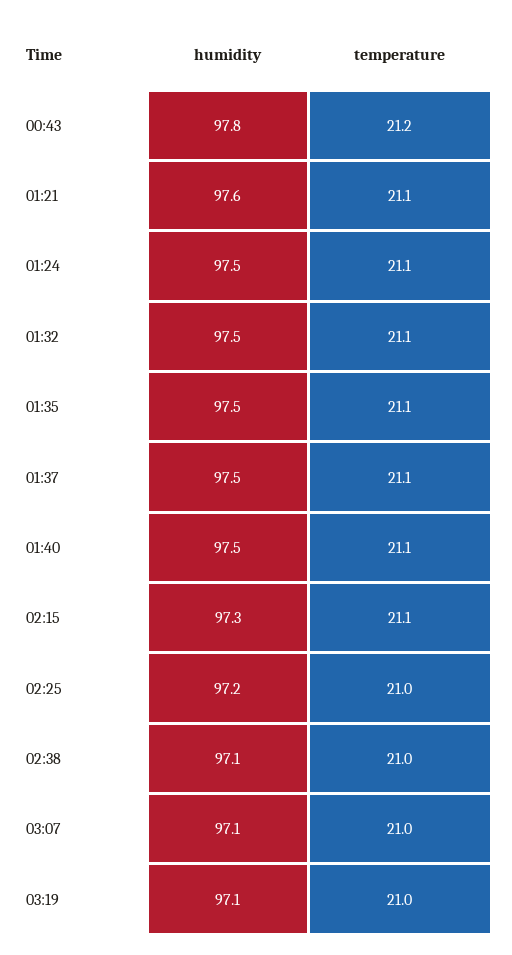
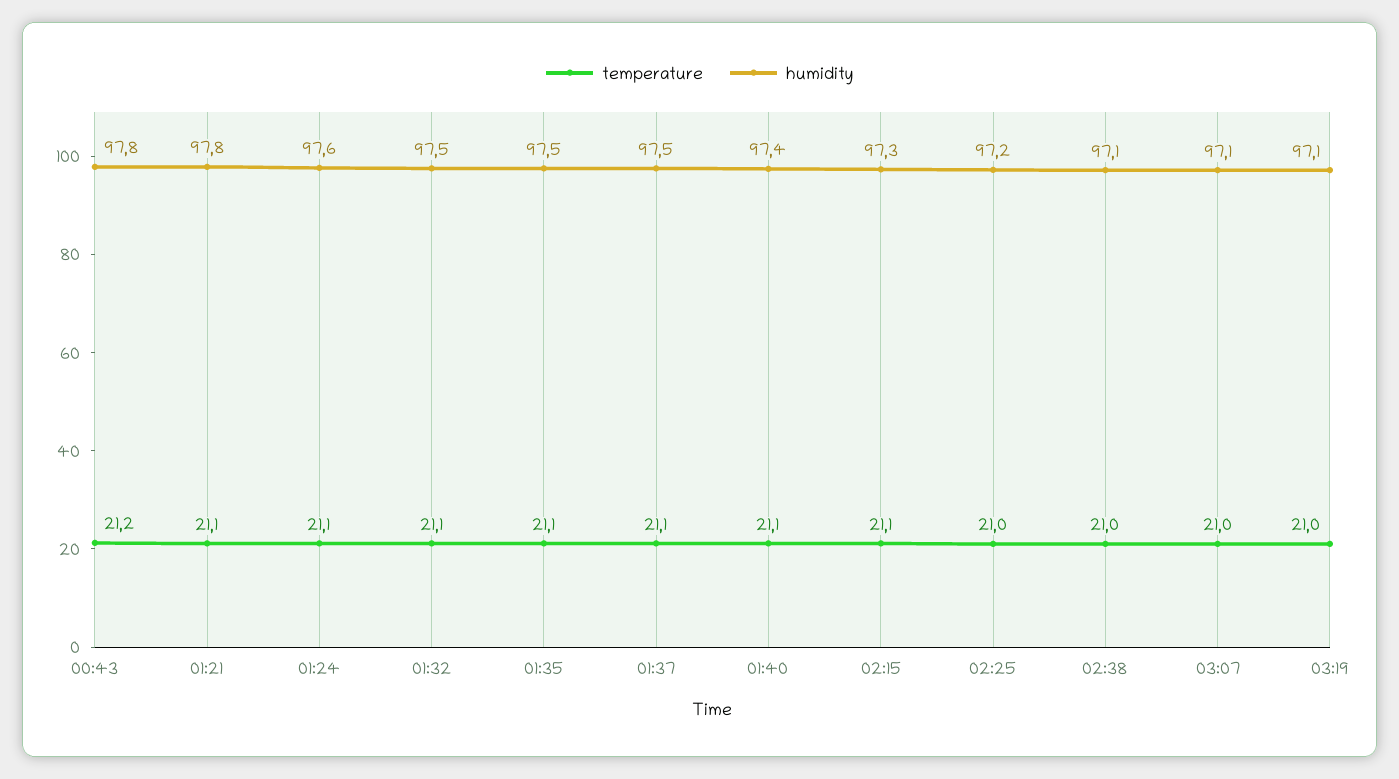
humidity, 01:21: 97.6 -> 97.8
humidity, 01:24: 97.5 -> 97.6
humidity, 01:40: 97.5 -> 97.4

